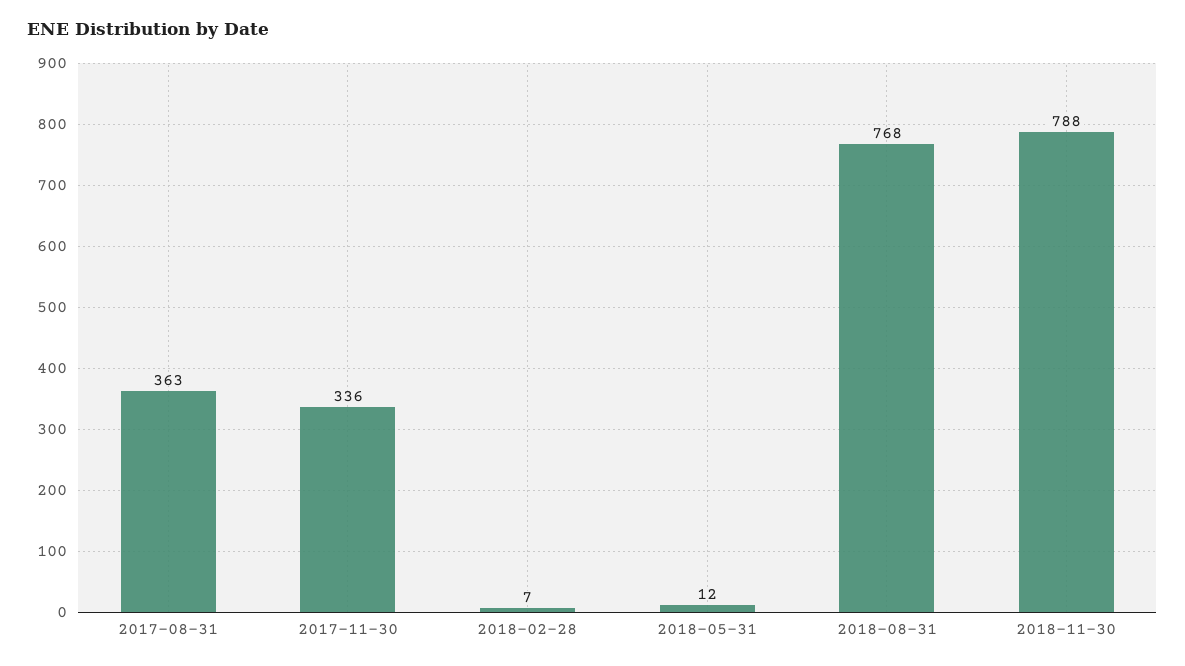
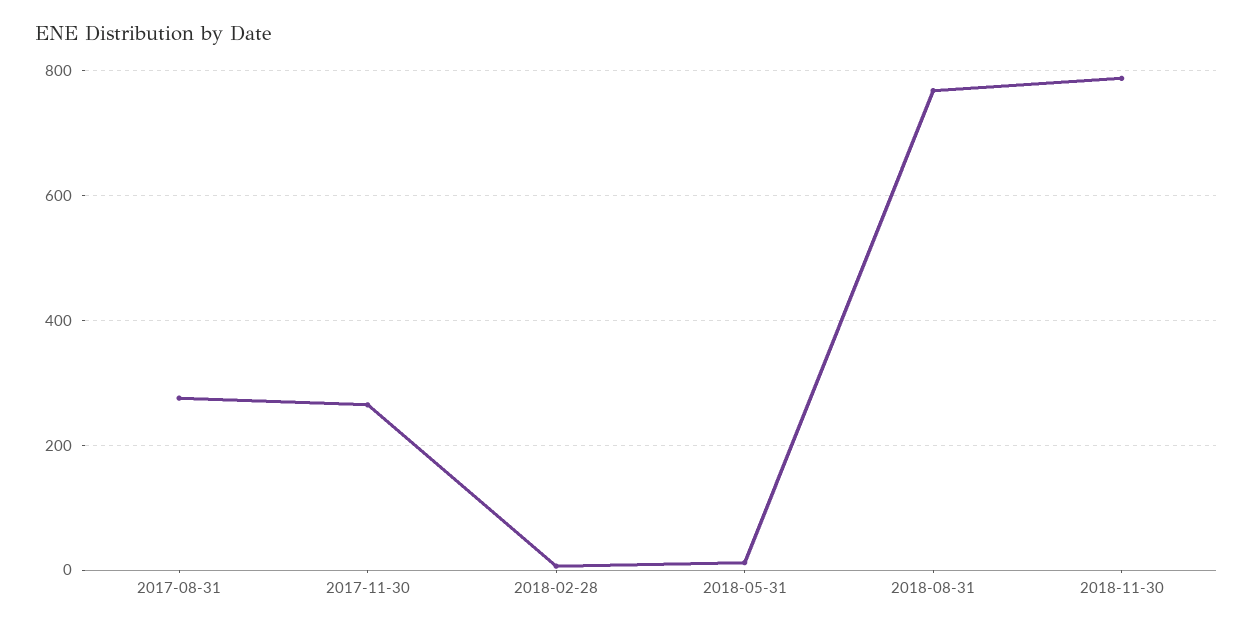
2017-08-31: 363 -> 280
2017-11-30: 336 -> 260

